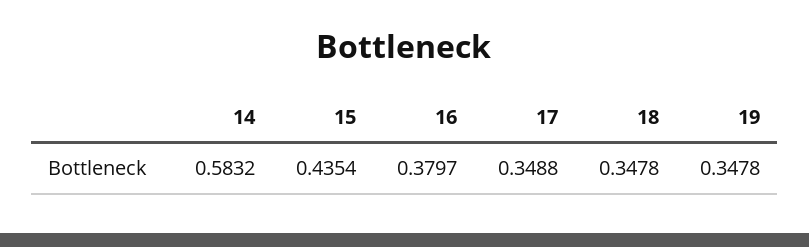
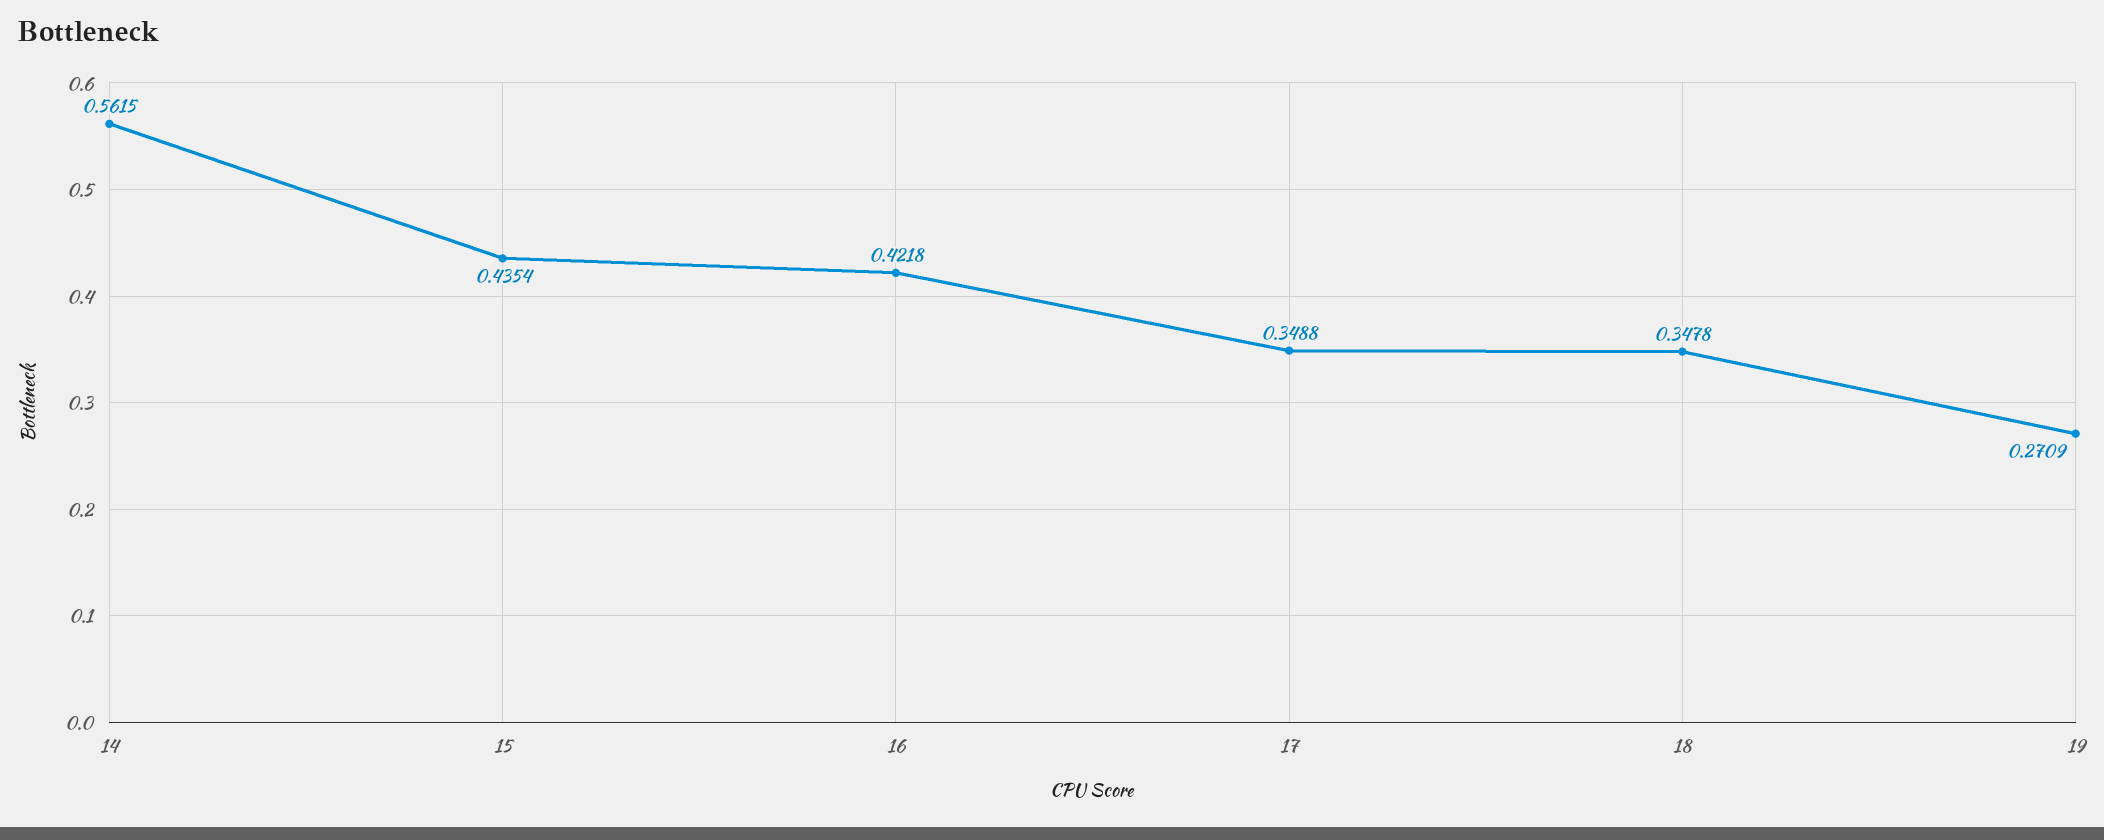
14: 0.5832 -> 0.5615
16: 0.3797 -> 0.4218
19: 0.3478 -> 0.2709

